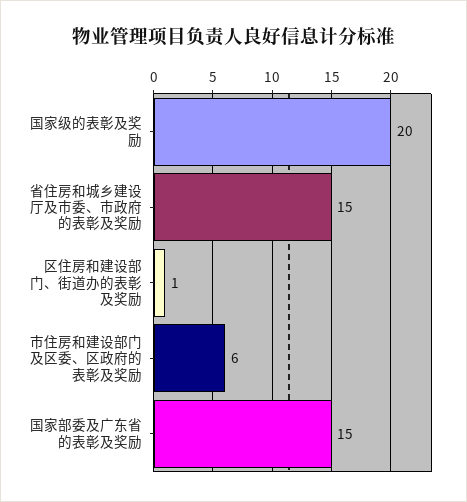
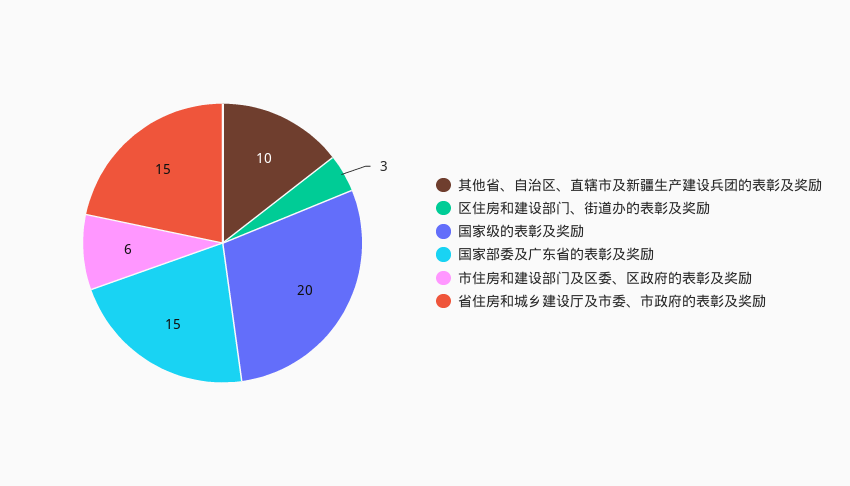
区住房和建设部门、街道办的表彰及奖励: 1 -> 3
其他省、自治区、直辖市及新疆生产建设兵团的表彰及奖励: none -> 10

